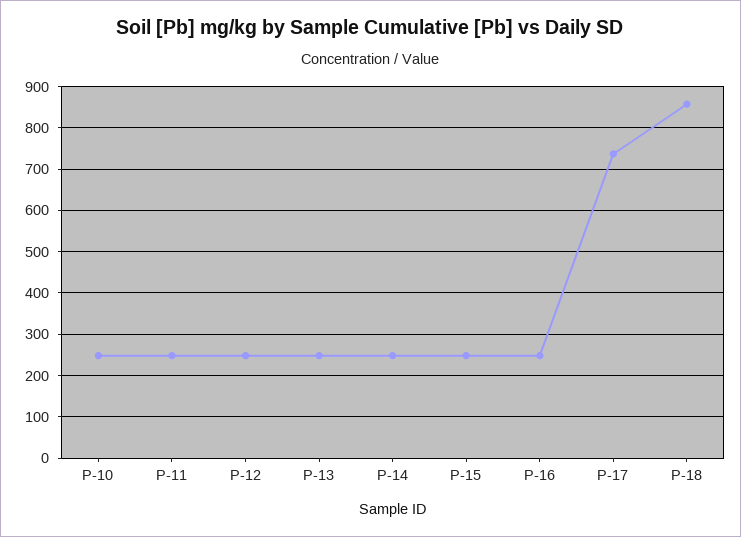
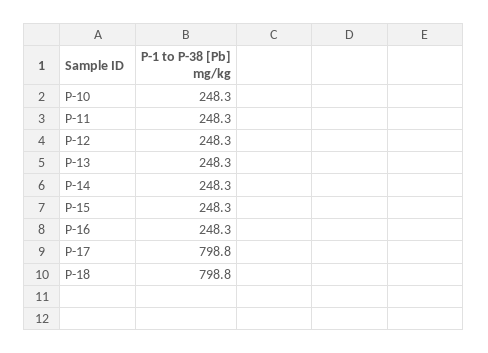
P-17: 740 -> 798.8
P-18: 860 -> 798.8

